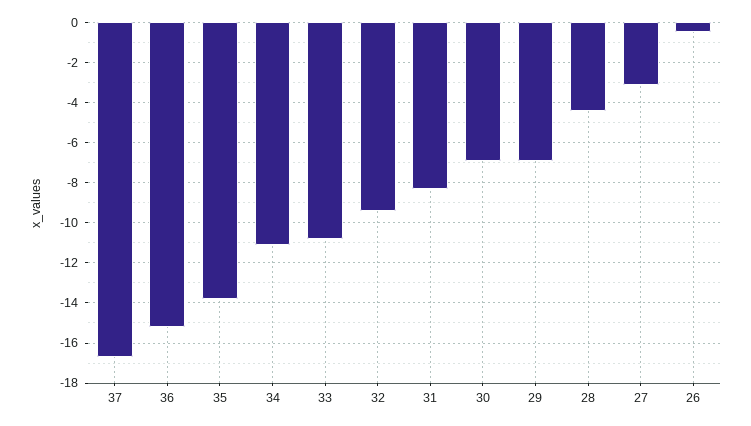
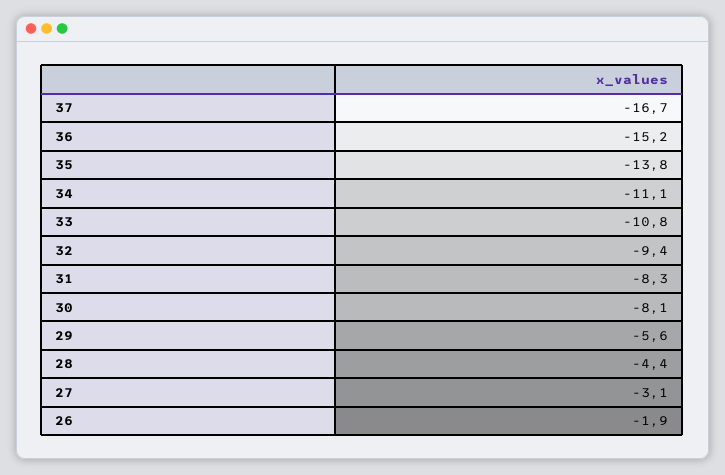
30: -7 -> -8.1
29: -7 -> -5.6
26: -0.5 -> -1.9

